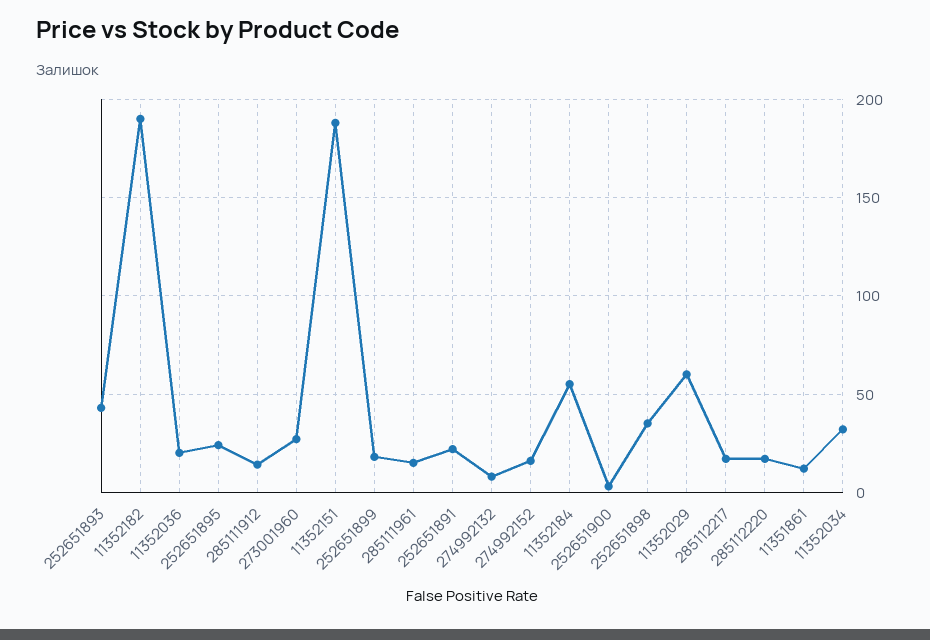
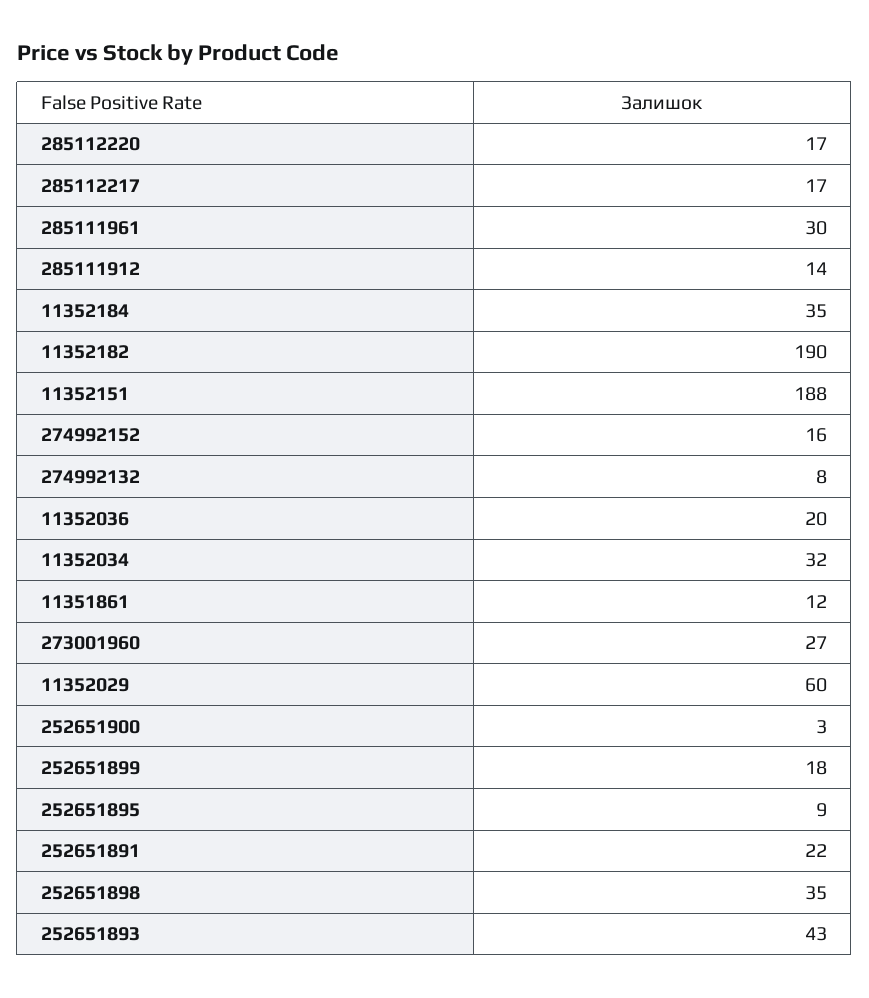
252651895: 25 -> 9
285111961: 15 -> 30
11352184: 55 -> 35

